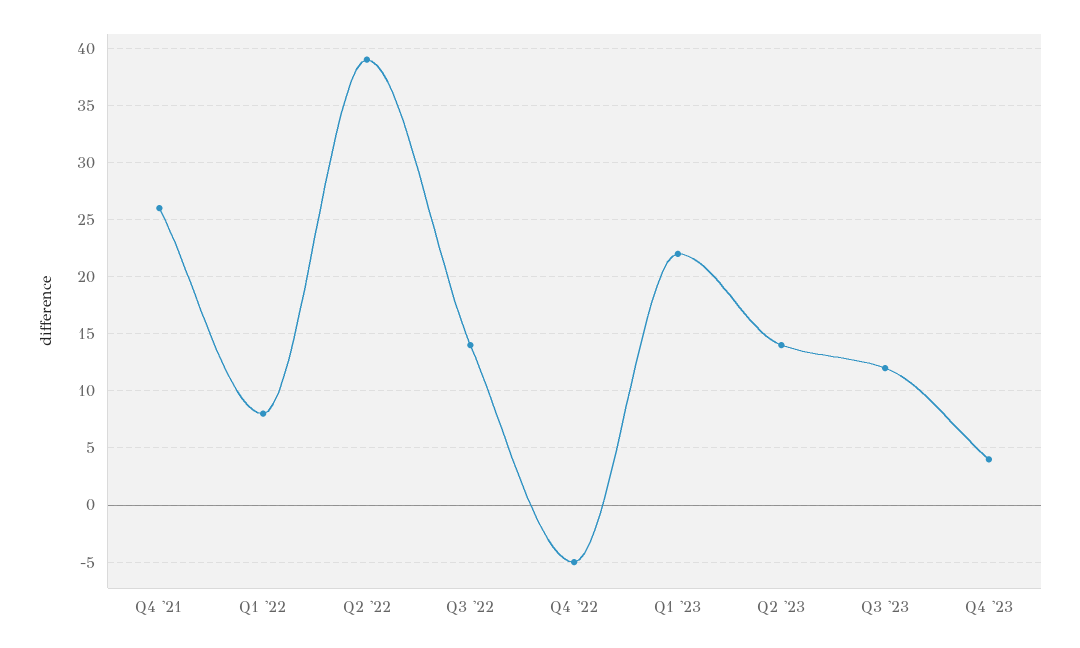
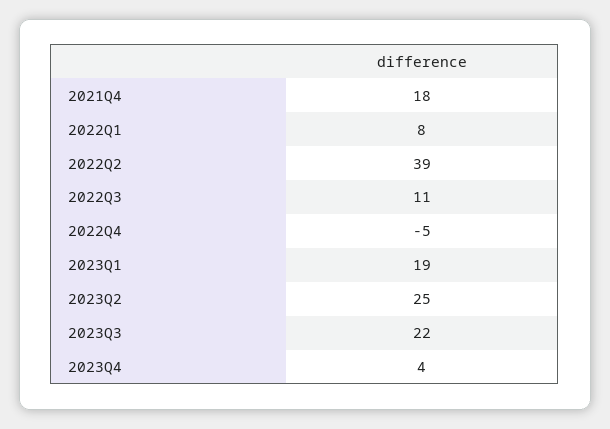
Q4 '21: 26 -> 18
Q3 '22: 14 -> 11
Q1 '23: 22 -> 19
Q2 '23: 14 -> 25
Q3 '23: 12 -> 22

